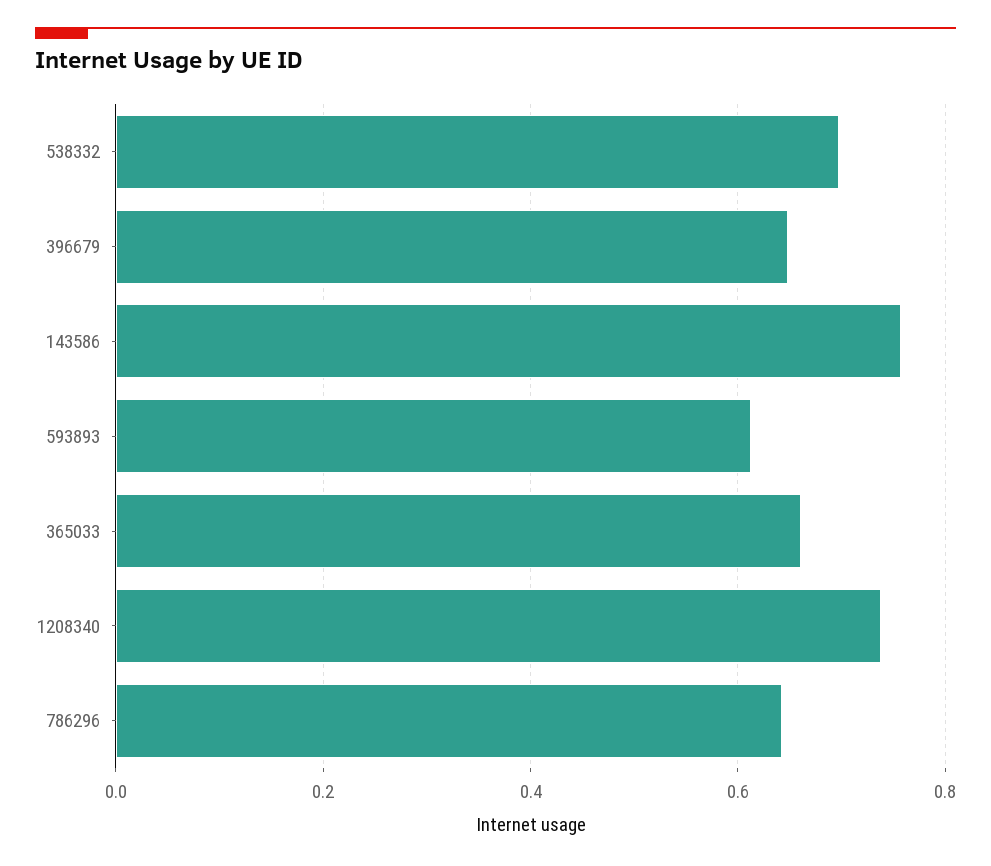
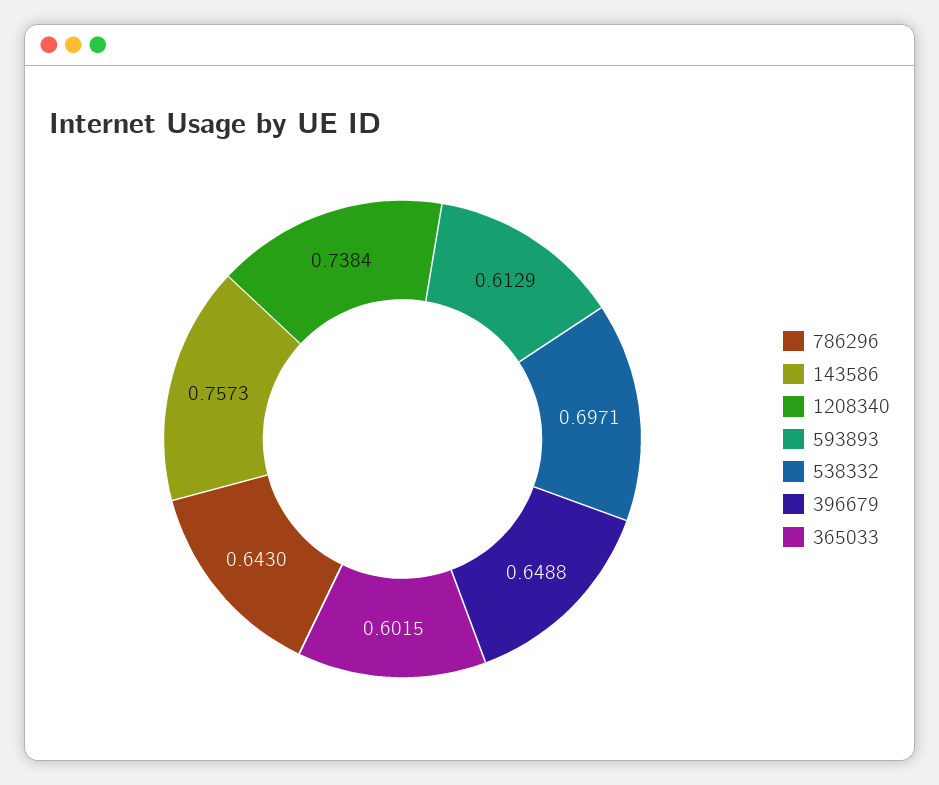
365033: 0.66 -> 0.6015

